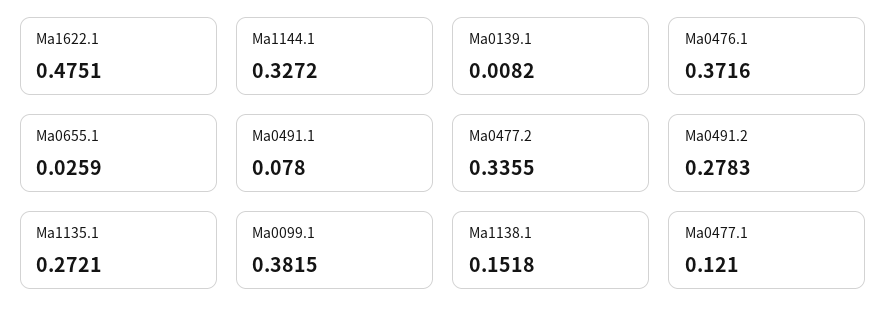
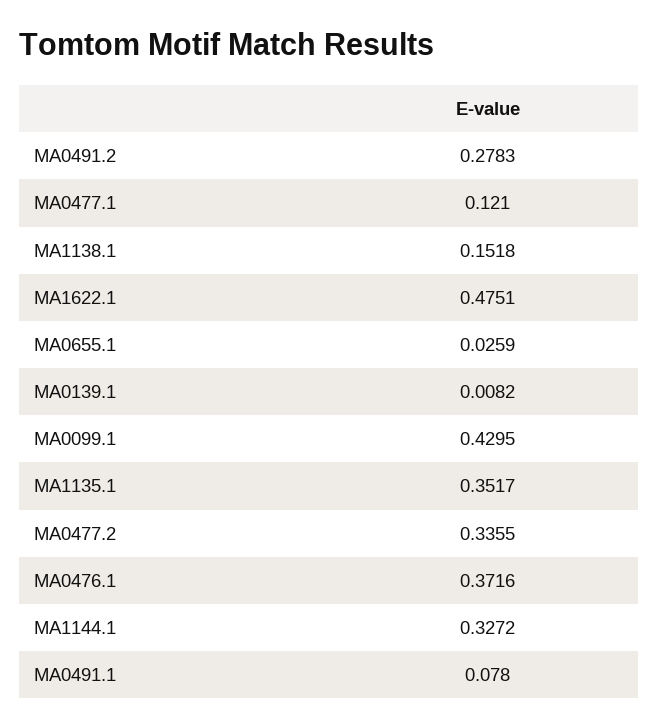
Ma1135.1: 0.2721 -> 0.3517
Ma0099.1: 0.3815 -> 0.4295

